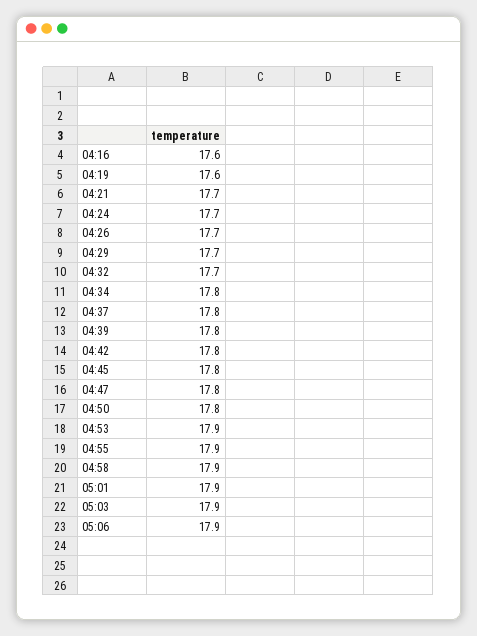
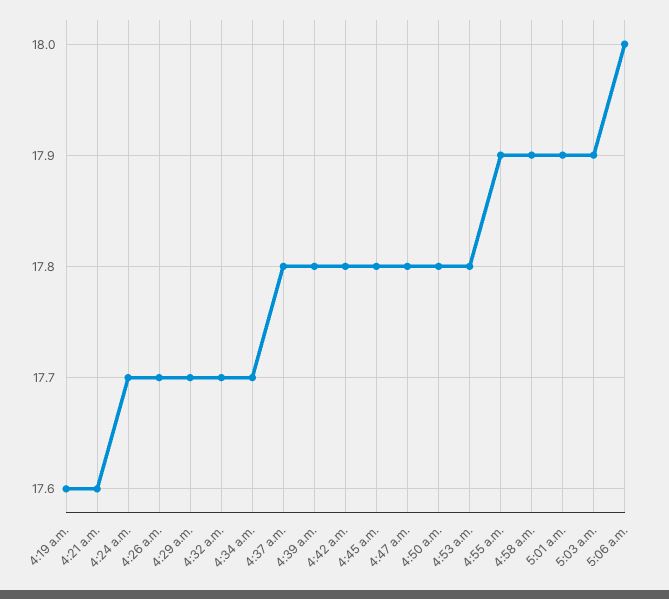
04:16: 17.6 -> none
04:21: 17.7 -> 17.6
04:34: 17.8 -> 17.7
04:53: 17.9 -> 17.8
05:06: 17.9 -> 18

